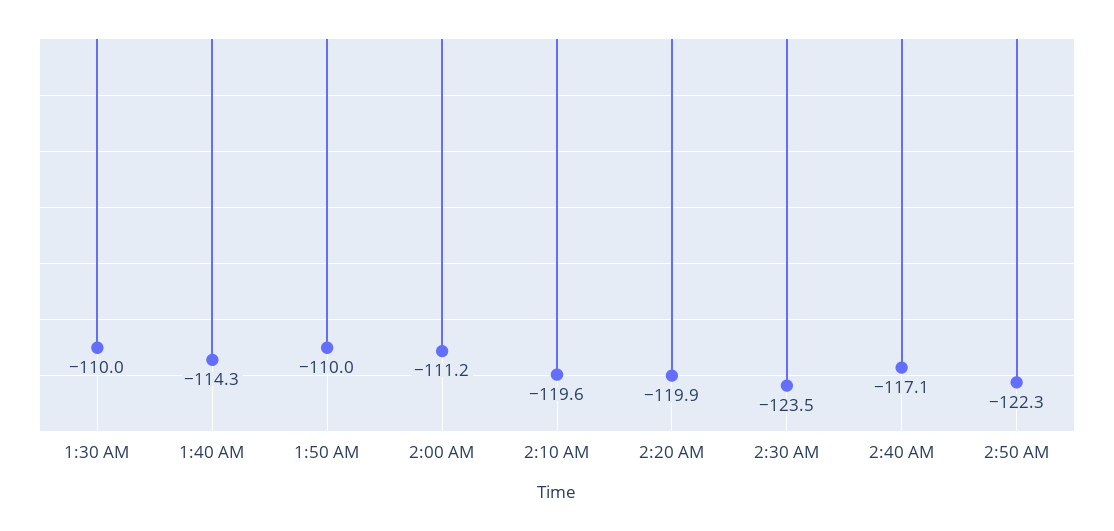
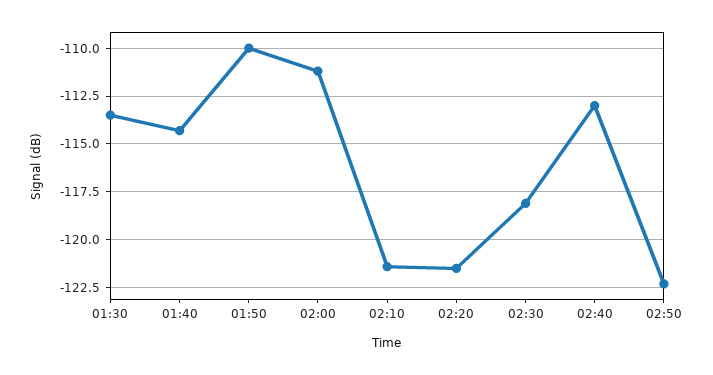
1:30 AM: -110 -> -113.5
2:10 AM: -119.6 -> -121.5
2:20 AM: -119.9 -> -121.5
2:30 AM: -123.5 -> -118
2:40 AM: -117.1 -> -113

